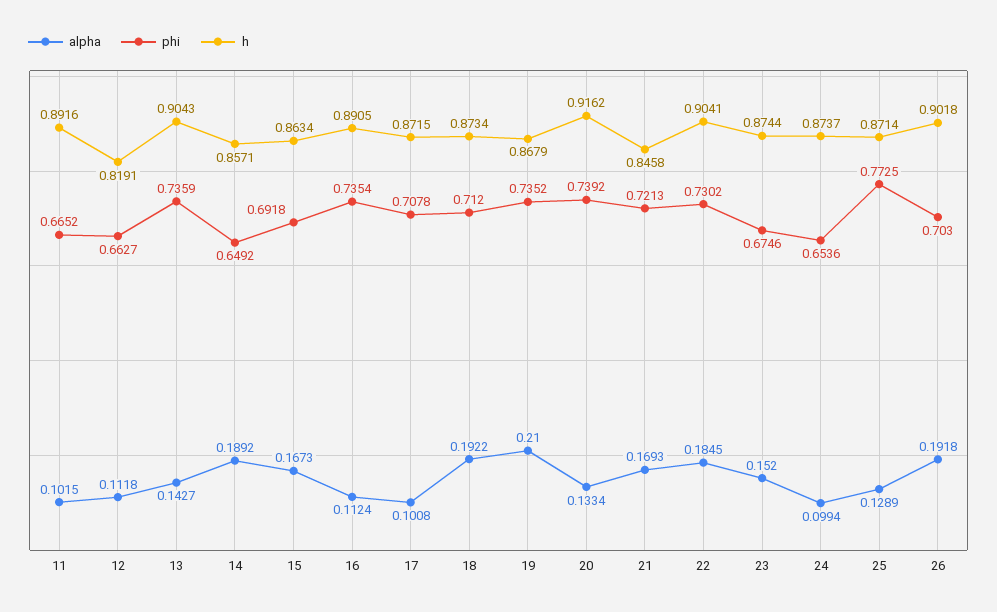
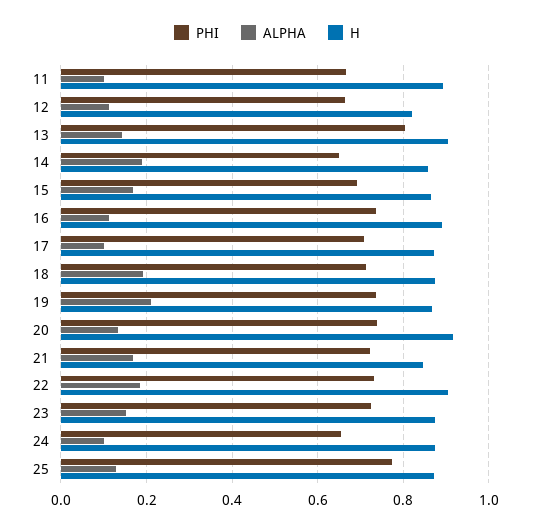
phi, 13: 0.7359 -> 0.8
phi, 23: 0.6746 -> 0.72
alpha, 26: 0.1918 -> none
phi, 26: 0.703 -> none
h, 26: 0.9018 -> none

